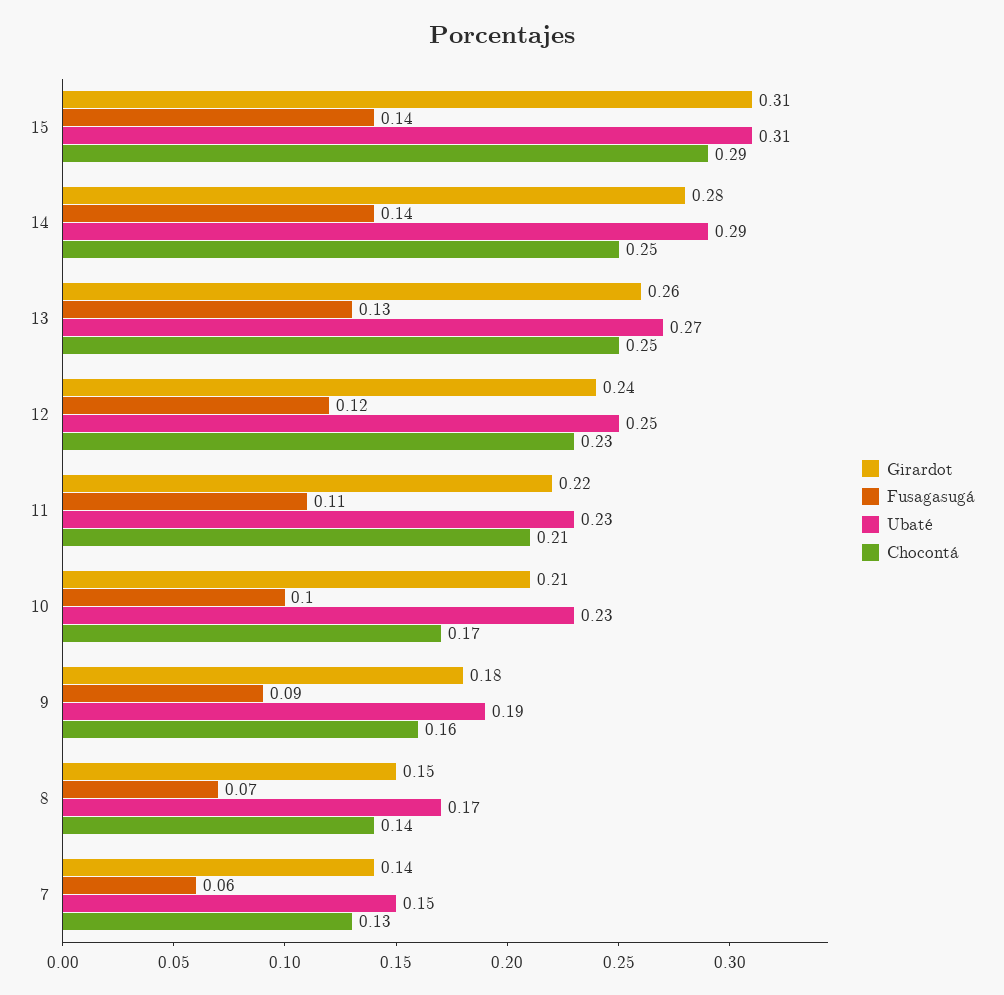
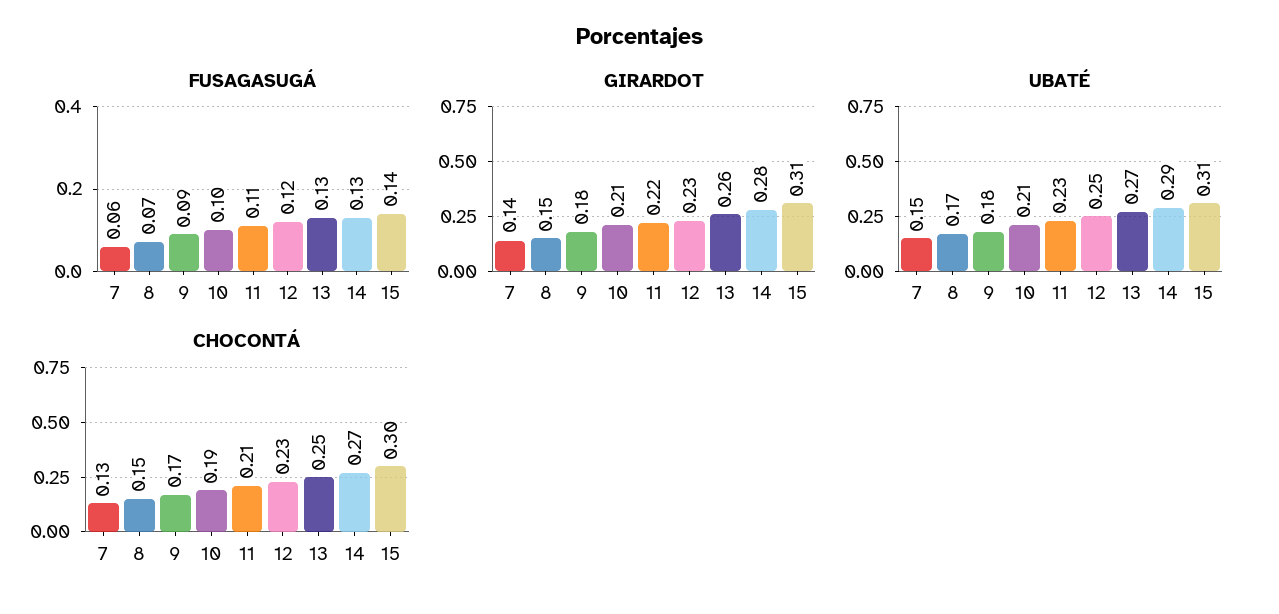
Chocontá, 15: 0.29 -> 0.3
Fusagasugá, 14: 0.14 -> 0.13
Chocontá, 14: 0.25 -> 0.27
Girardot, 12: 0.24 -> 0.23
Ubaté, 10: 0.23 -> 0.21
Chocontá, 10: 0.17 -> 0.19
Ubaté, 9: 0.19 -> 0.18
Chocontá, 9: 0.16 -> 0.17
Chocontá, 8: 0.14 -> 0.15

